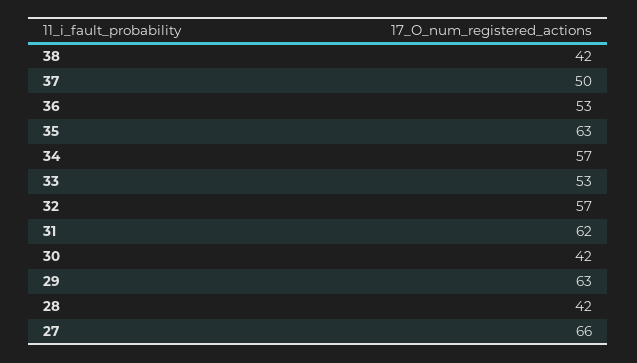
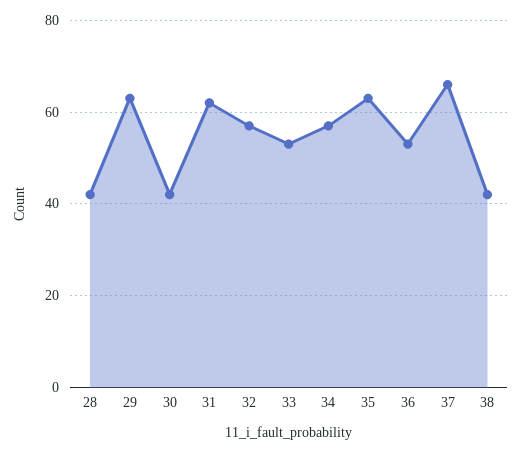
37: 50 -> 65
27: 66 -> none

